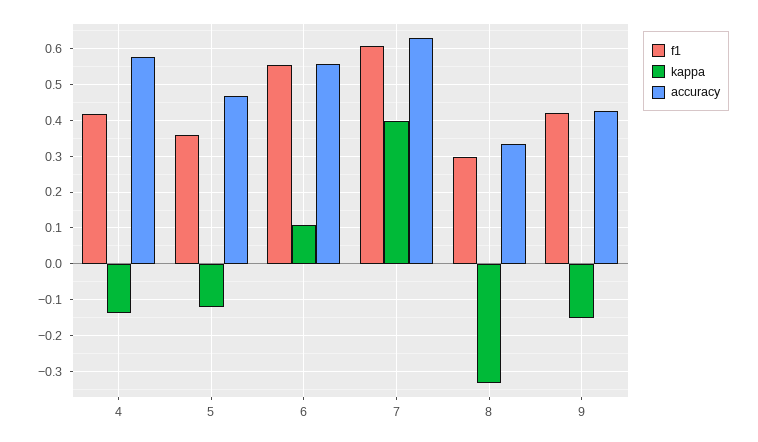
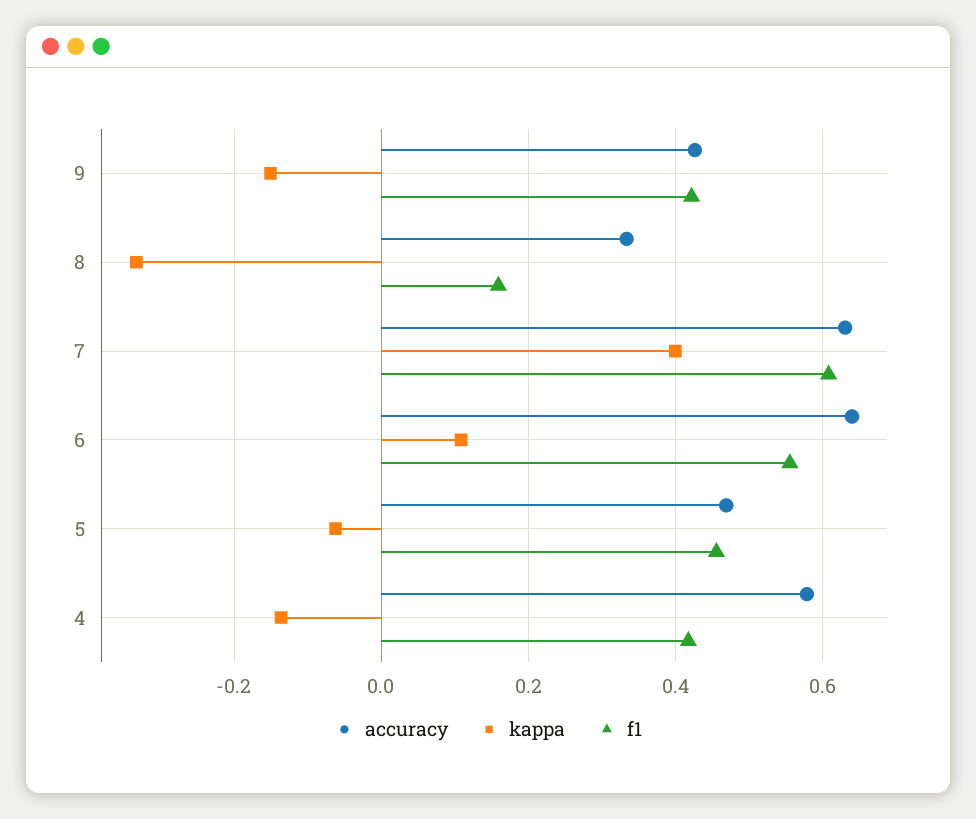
f1, 5: 0.36 -> 0.46
kappa, 5: -0.12 -> -0.06
accuracy, 6: 0.56 -> 0.64
f1, 8: 0.3 -> 0.16

